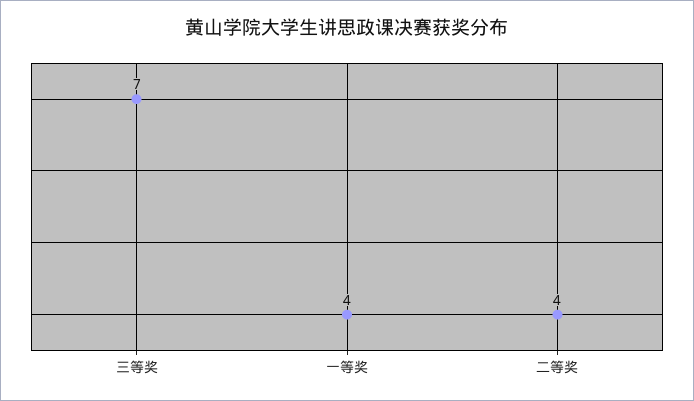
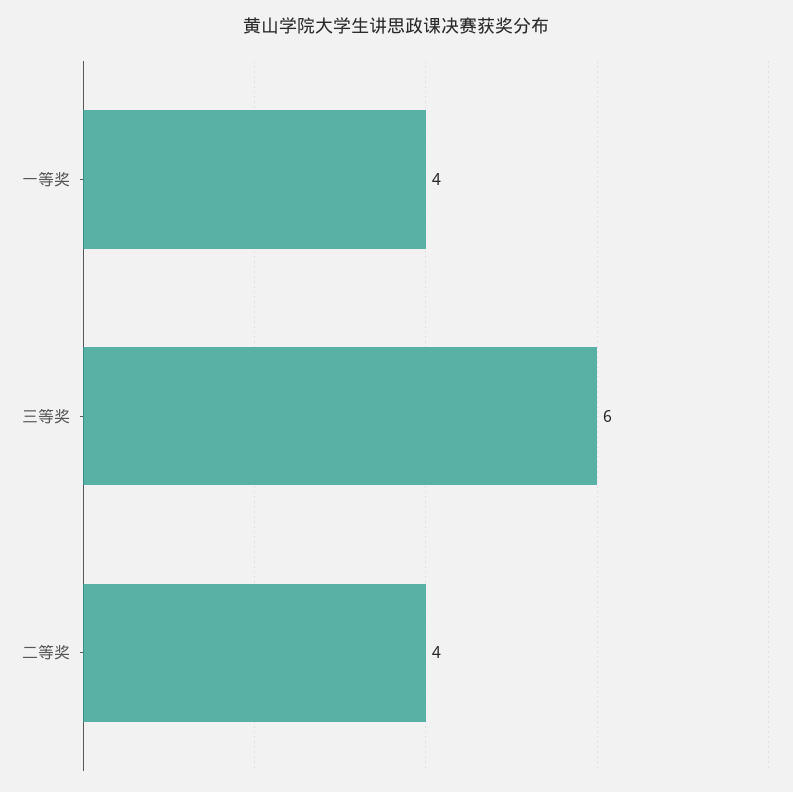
三等奖: 7 -> 6

